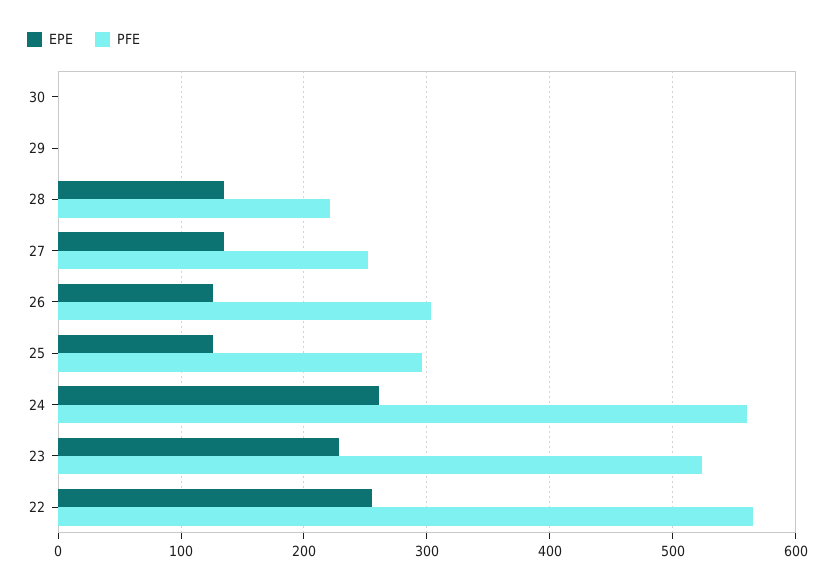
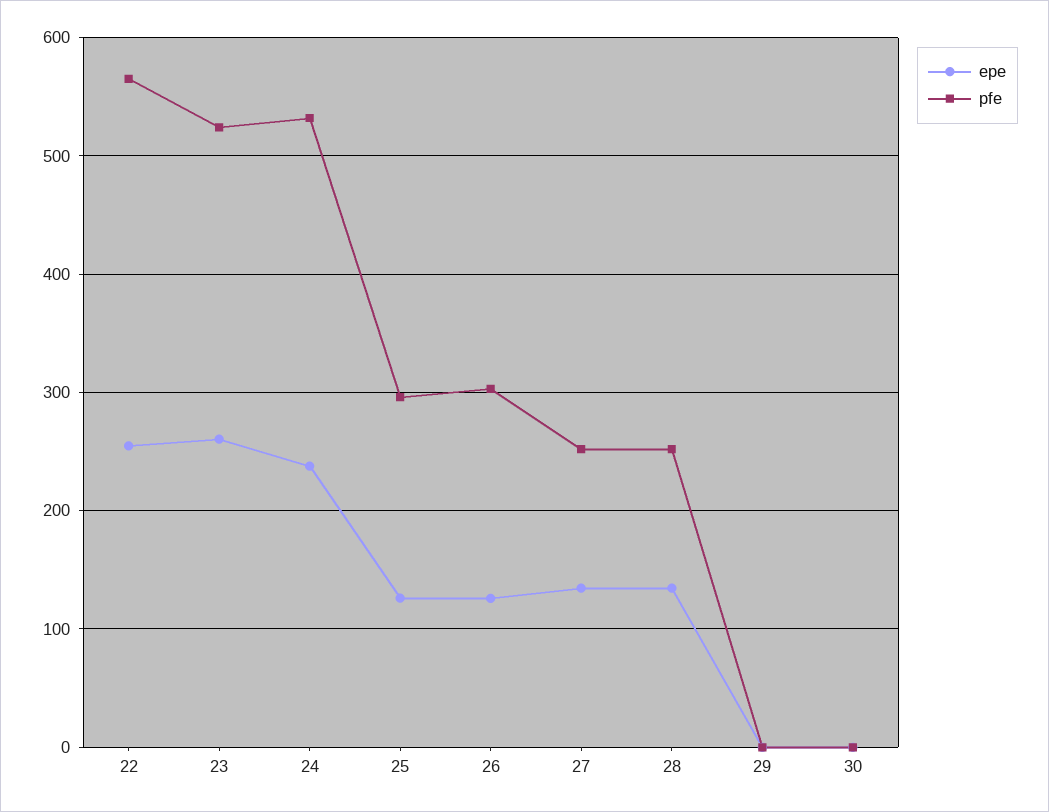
PFE, 28: 220 -> 250
EPE, 24: 260 -> 240
PFE, 24: 560 -> 530
EPE, 23: 230 -> 260

